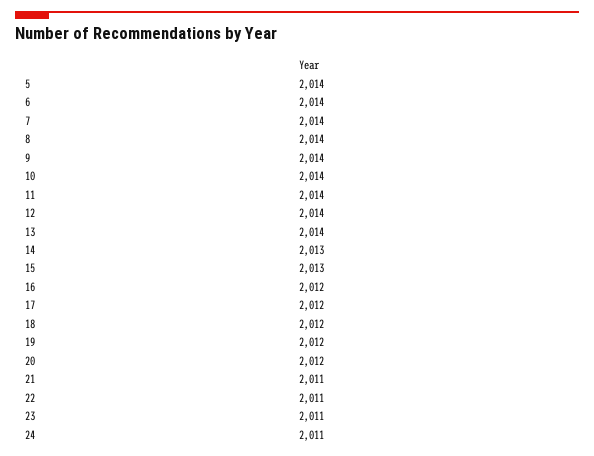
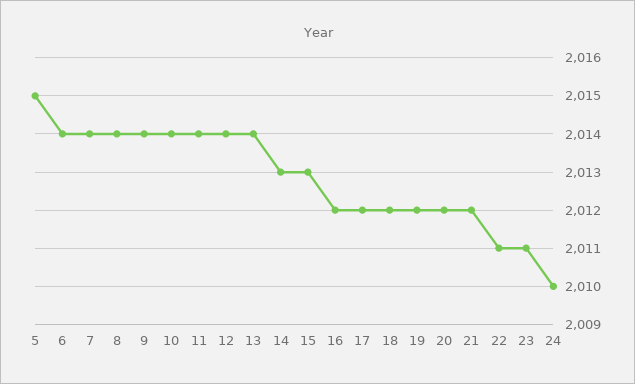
5: 2014 -> 2015
21: 2011 -> 2012
24: 2011 -> 2010

